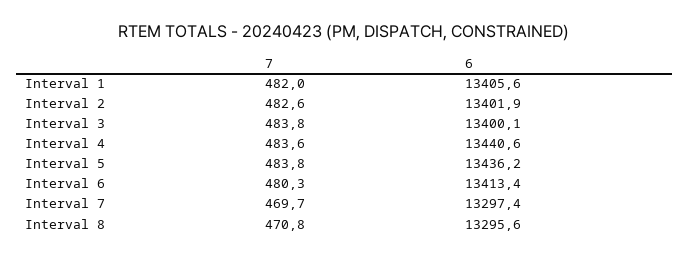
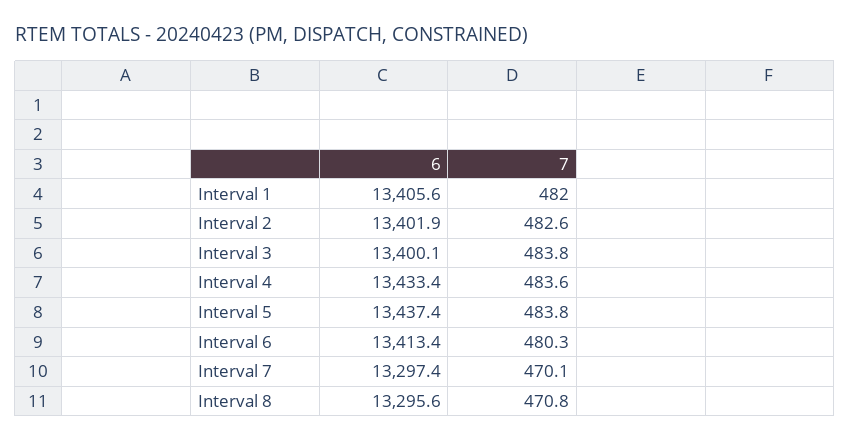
6, Interval 4: 13440.6 -> 13433.4
6, Interval 5: 13436.2 -> 13437.4
7, Interval 7: 469.7 -> 470.1

